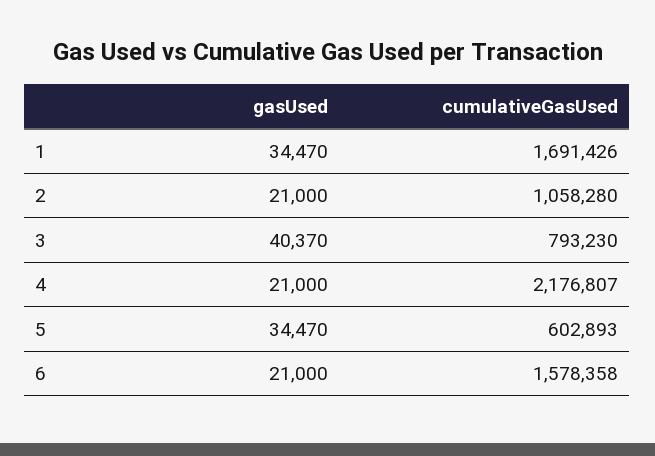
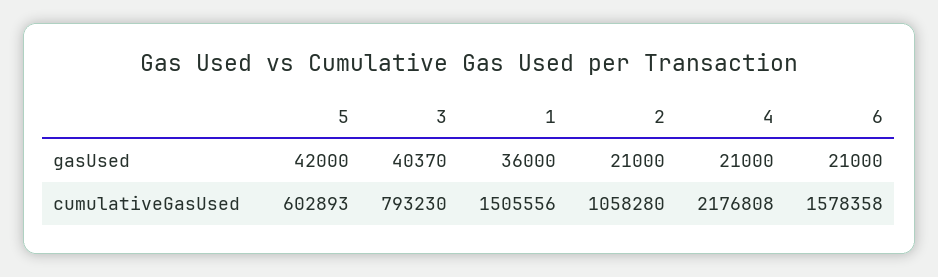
gasUsed, 1: 34470 -> 36000
cumulativeGasUsed, 1: 1691426 -> 1505556
cumulativeGasUsed, 4: 2176807 -> 2176808
gasUsed, 5: 34470 -> 42000

